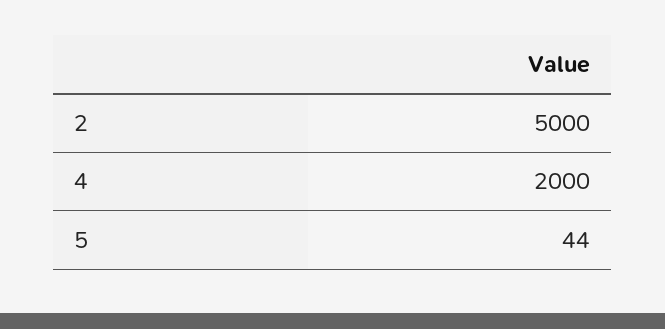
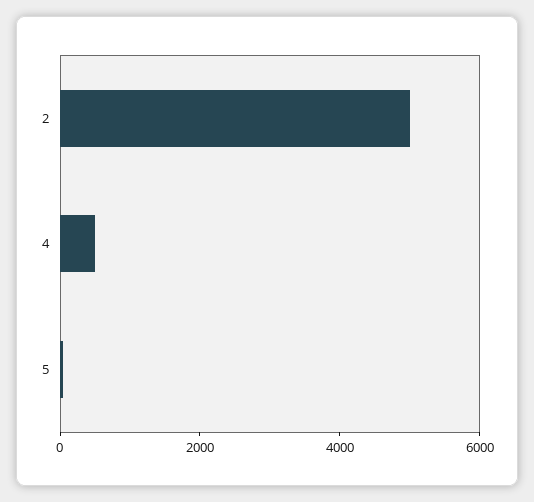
4: 2000 -> 500

